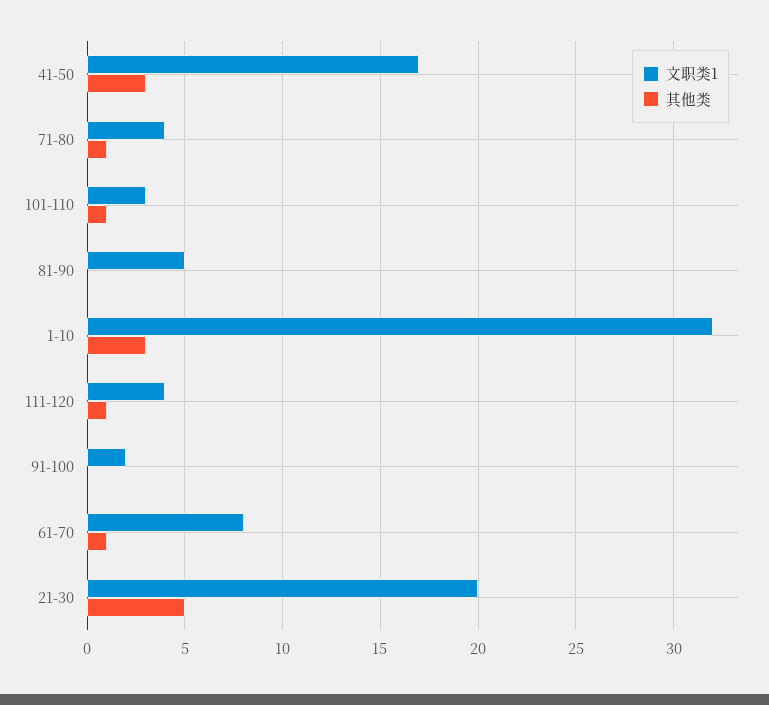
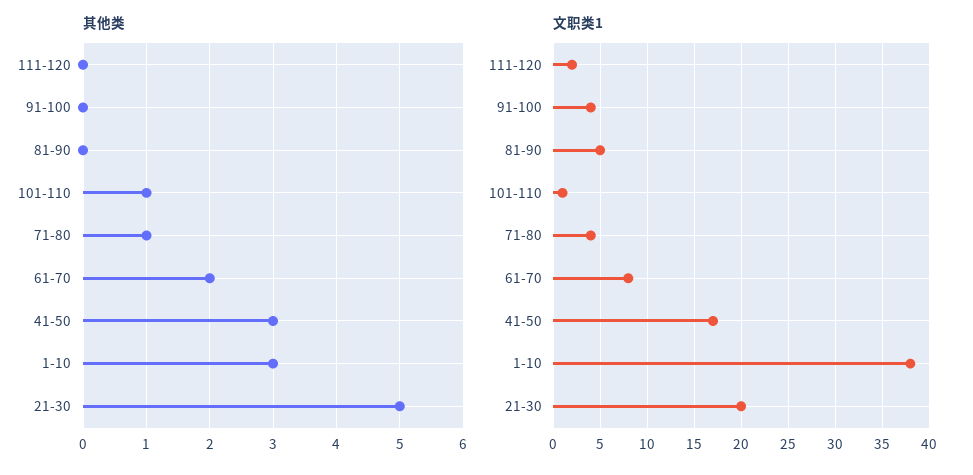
文职类1, 101-110: 3 -> 1
文职类1, 1-10: 32 -> 38
文职类1, 111-120: 4 -> 2
其他类, 111-120: 1 -> 0
文职类1, 91-100: 2 -> 4
其他类, 61-70: 1 -> 2

